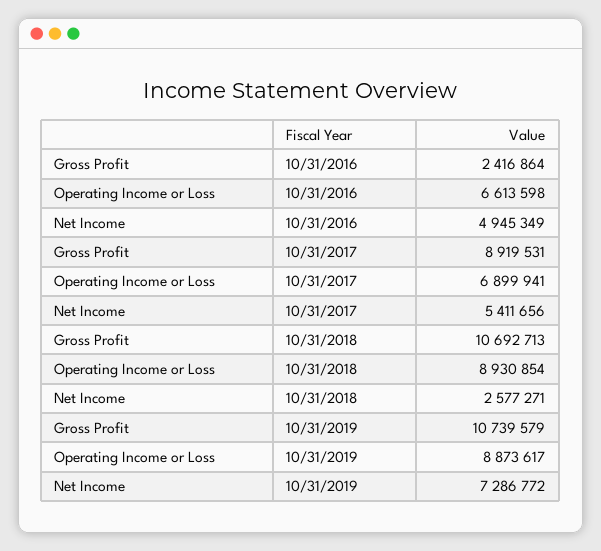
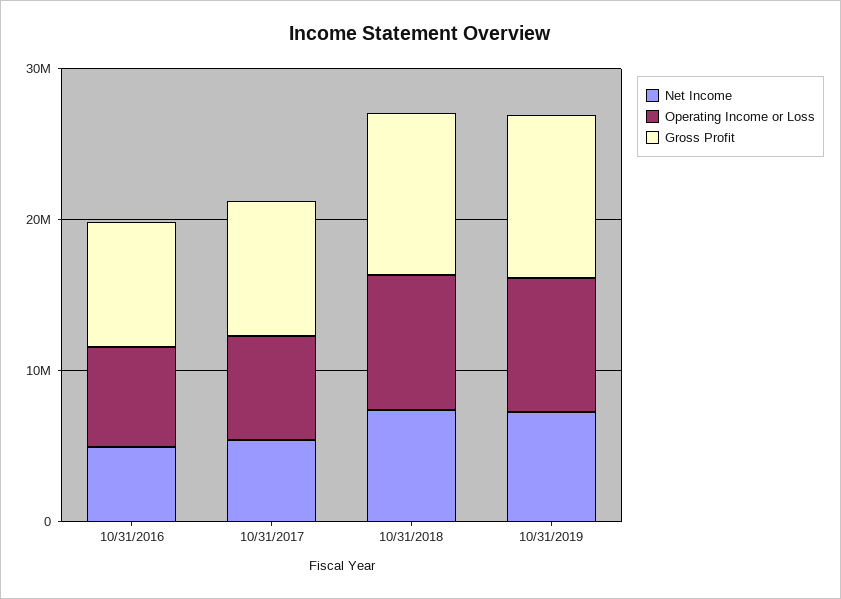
Gross Profit, 10/31/2016: 2416864 -> 8000000
Net Income, 10/31/2018: 2577271 -> 8000000

